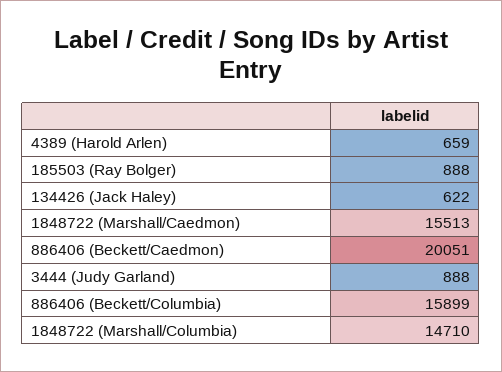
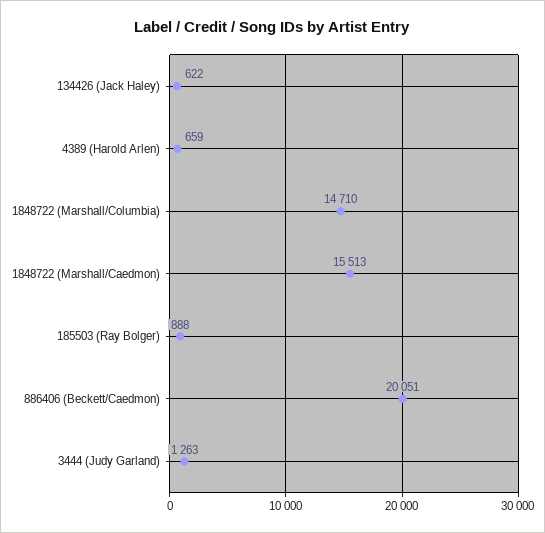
3444 (Judy Garland): 888 -> 1263
886406 (Beckett/Columbia): 15899 -> none

